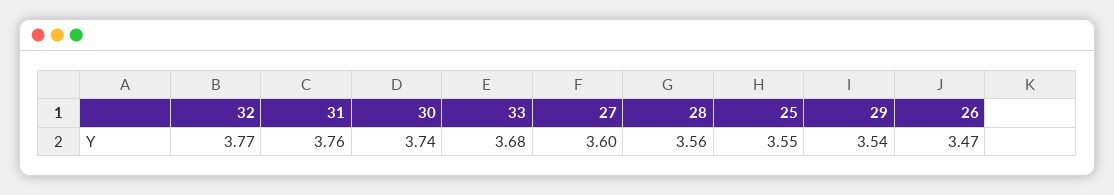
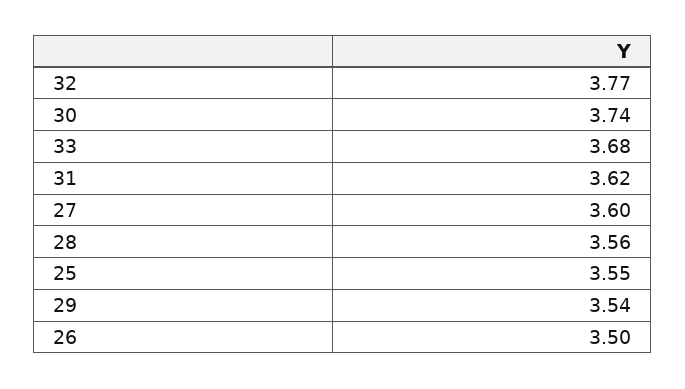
31: 3.76 -> 3.62
26: 3.47 -> 3.5

